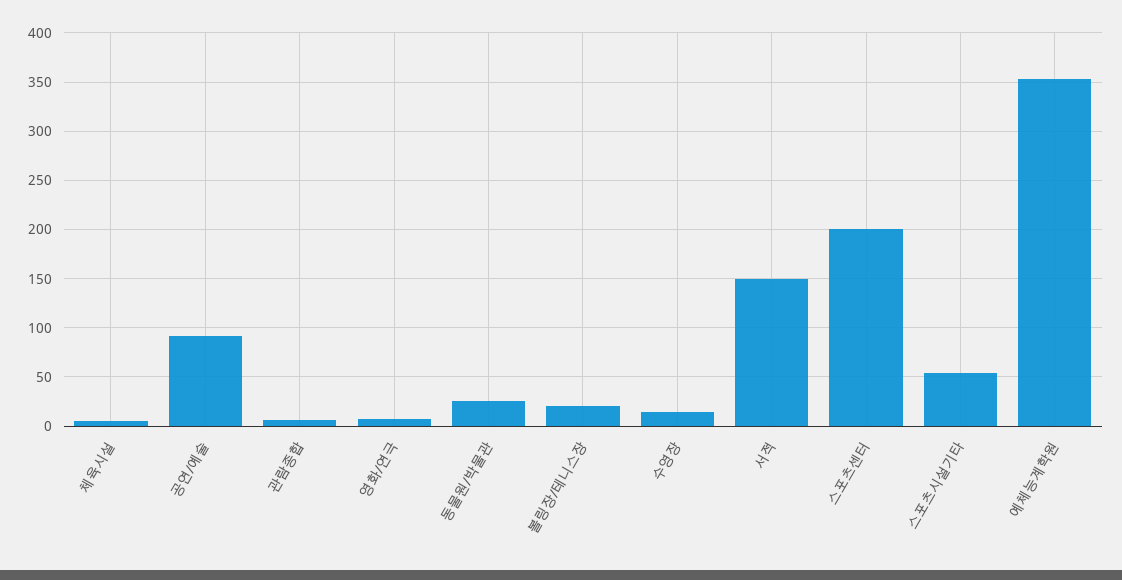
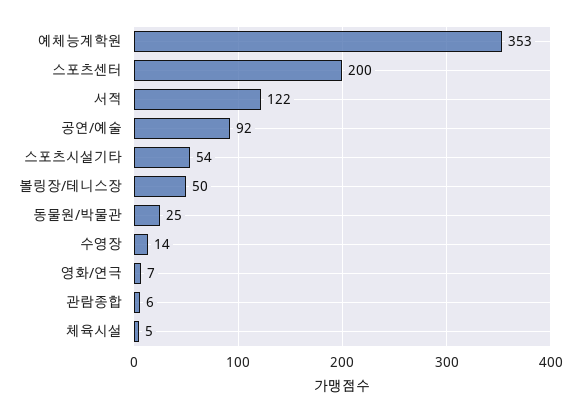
볼링장/테니스장: 20 -> 50
서적: 150 -> 122

